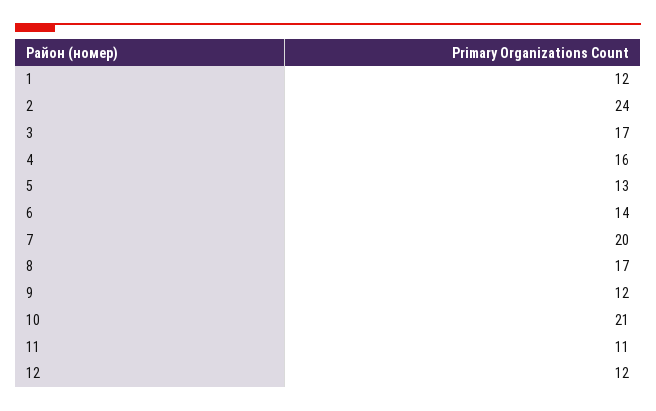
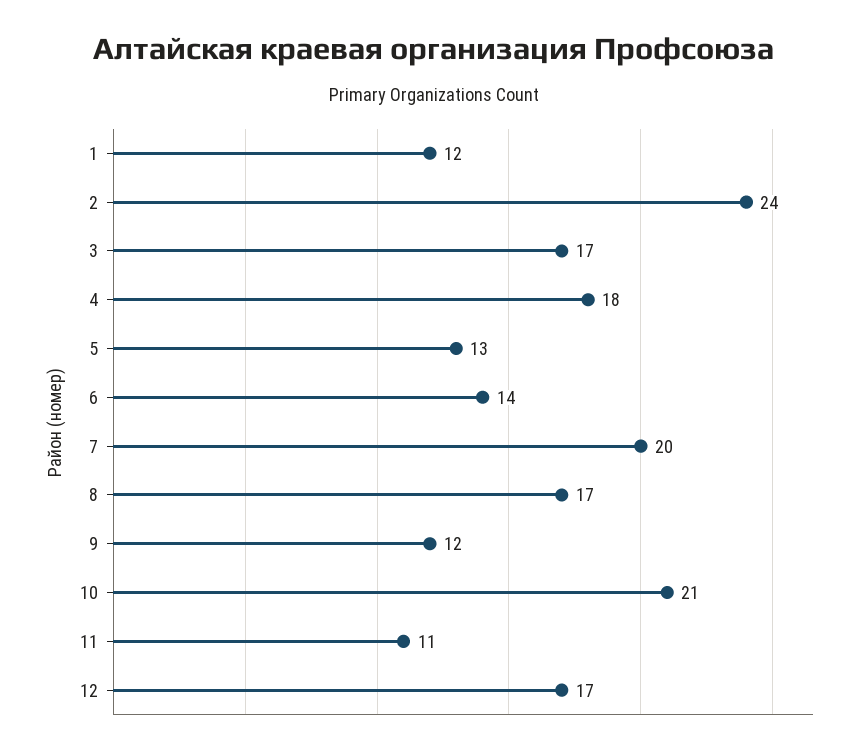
4: 16 -> 18
12: 12 -> 17

